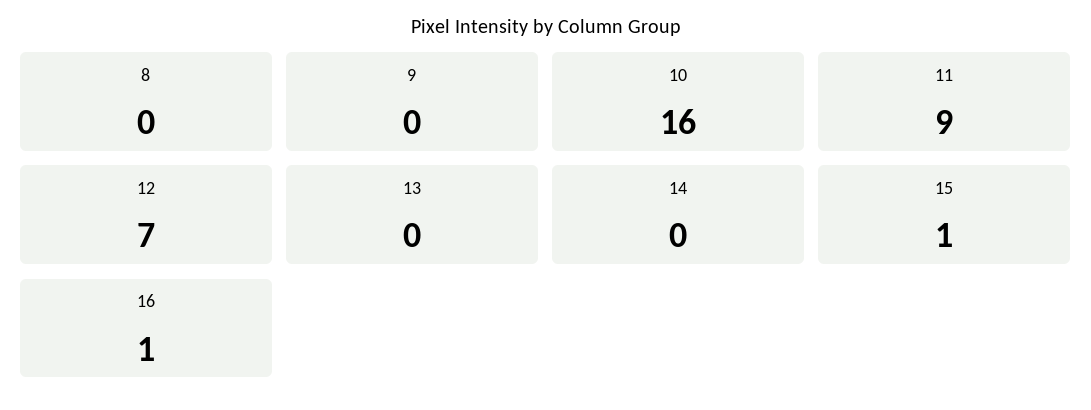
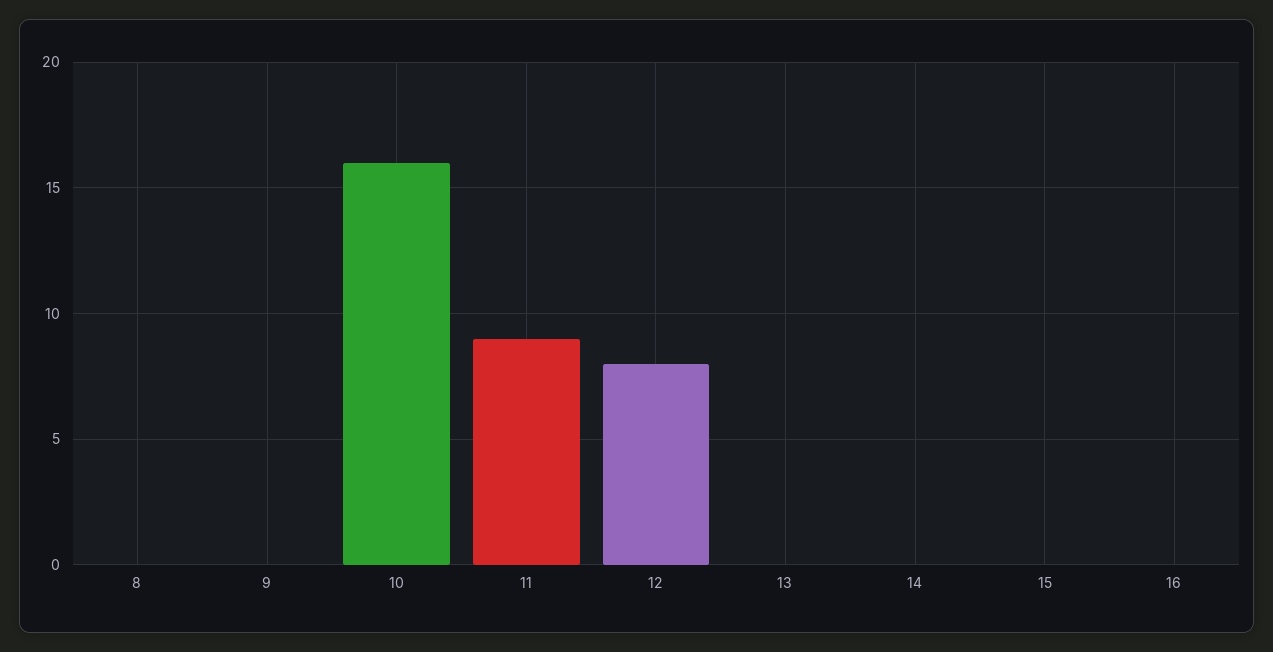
12: 7 -> 8
15: 1 -> 0
16: 1 -> 0

